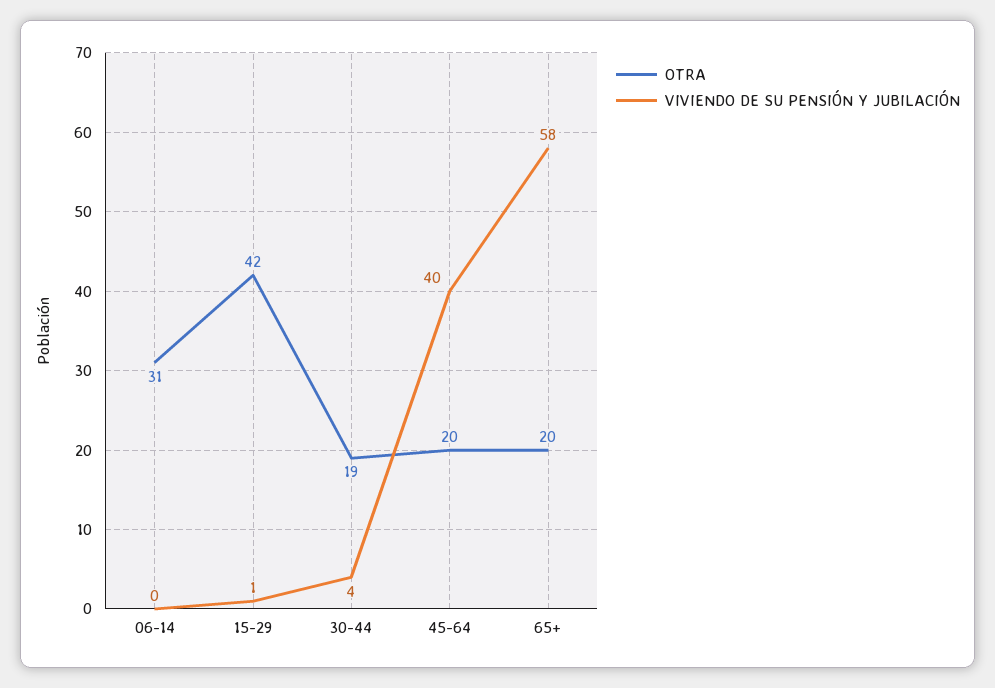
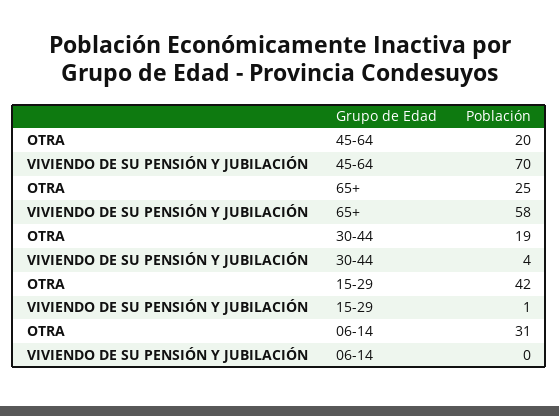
VIVIENDO DE SU PENSIÓN Y JUBILACIÓN, 45-64: 40 -> 70
OTRA, 65+: 20 -> 25

